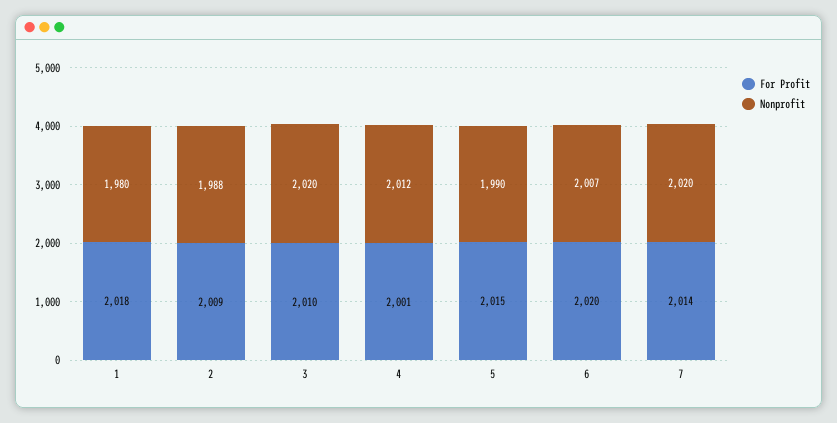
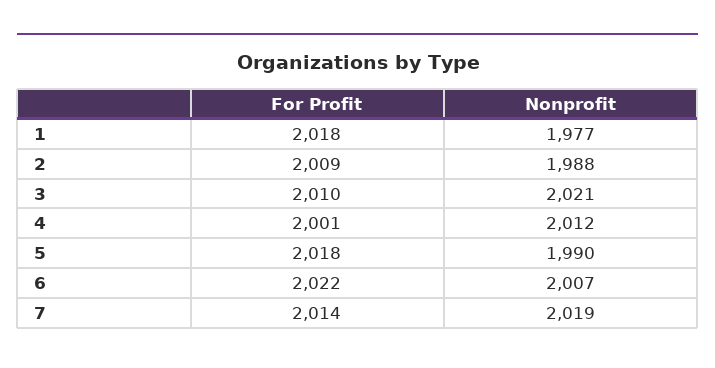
Nonprofit, 1: 1980 -> 1977
Nonprofit, 3: 2020 -> 2021
For Profit, 5: 2015 -> 2018
For Profit, 6: 2020 -> 2022
Nonprofit, 7: 2020 -> 2019

